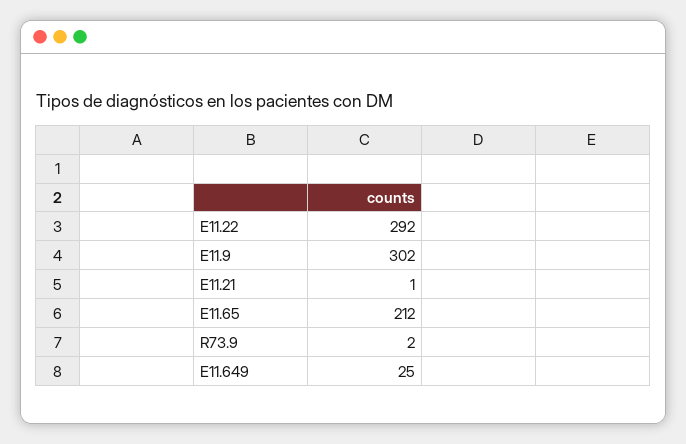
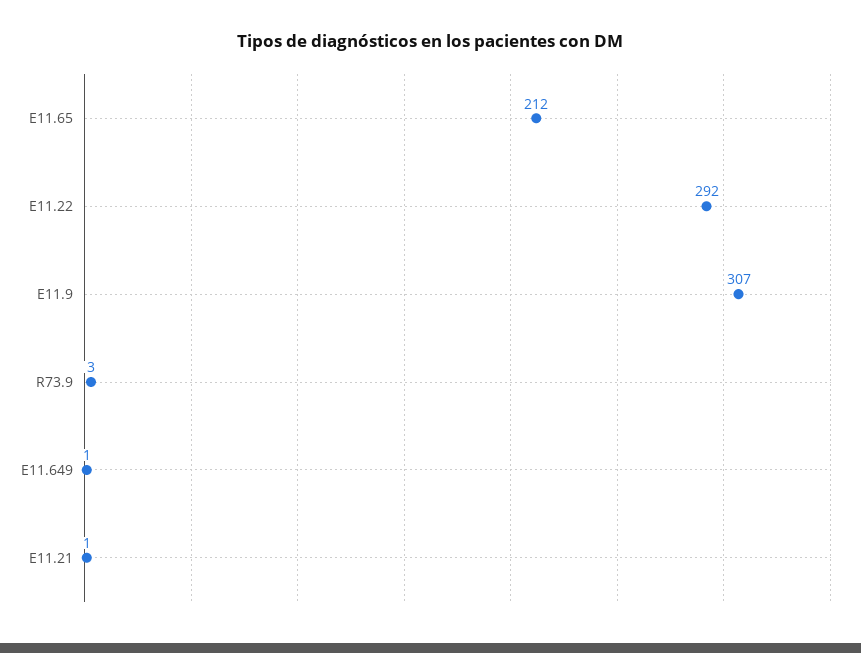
E11.9: 302 -> 307
R73.9: 2 -> 3
E11.649: 25 -> 1

